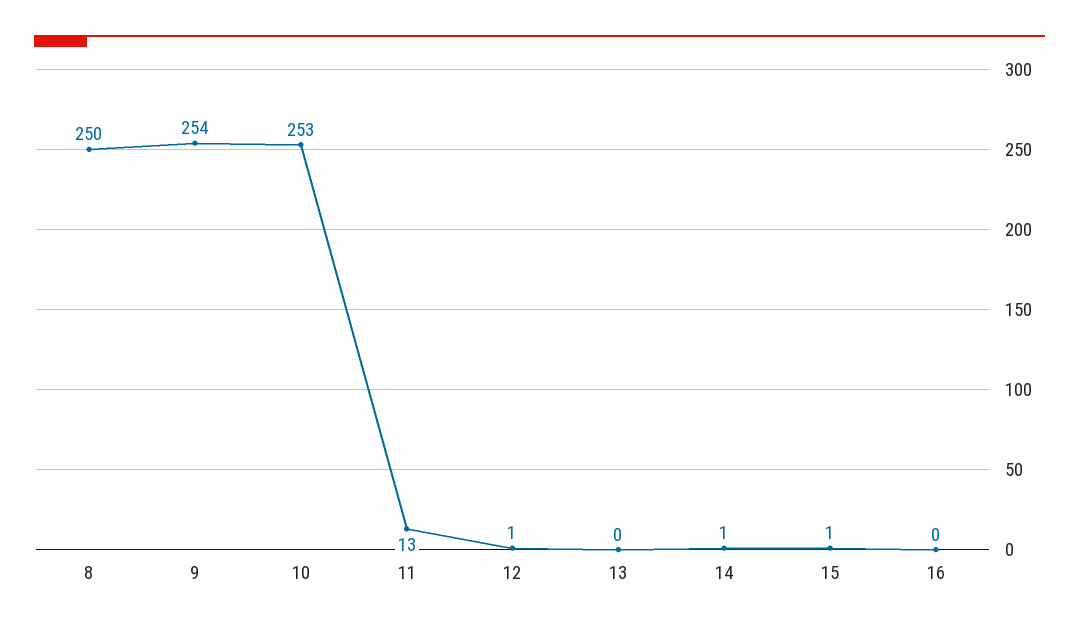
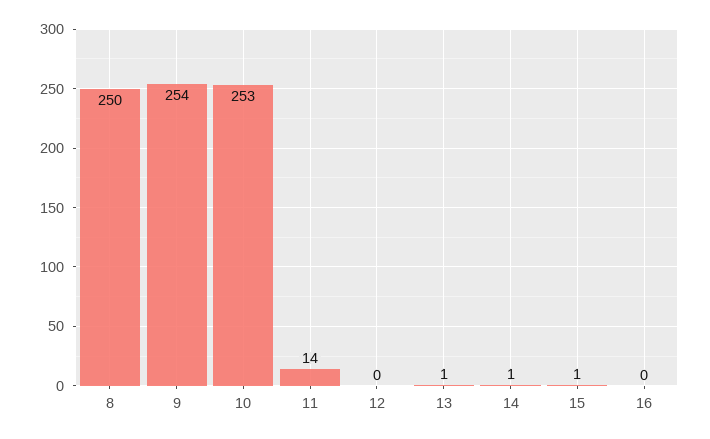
11: 13 -> 14
12: 1 -> 0
13: 0 -> 1

